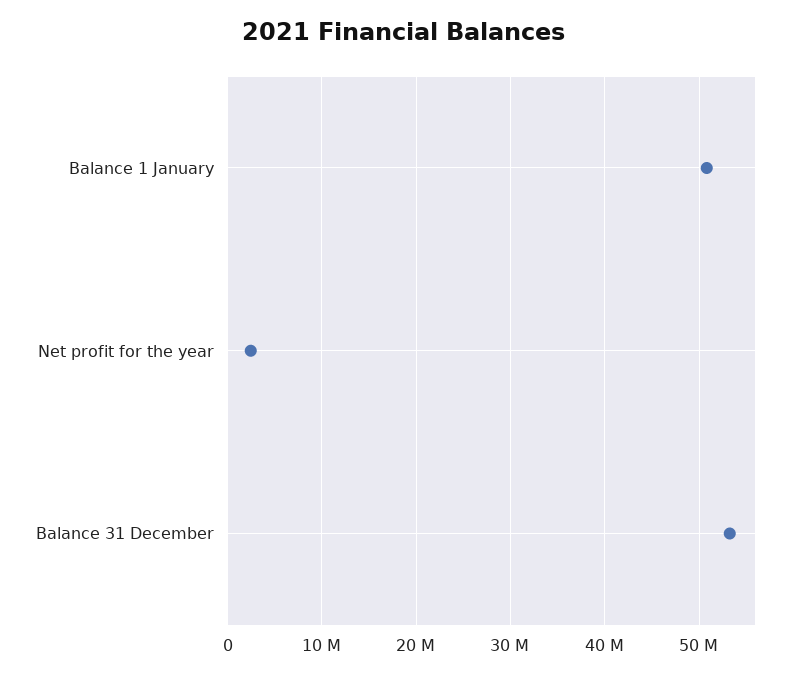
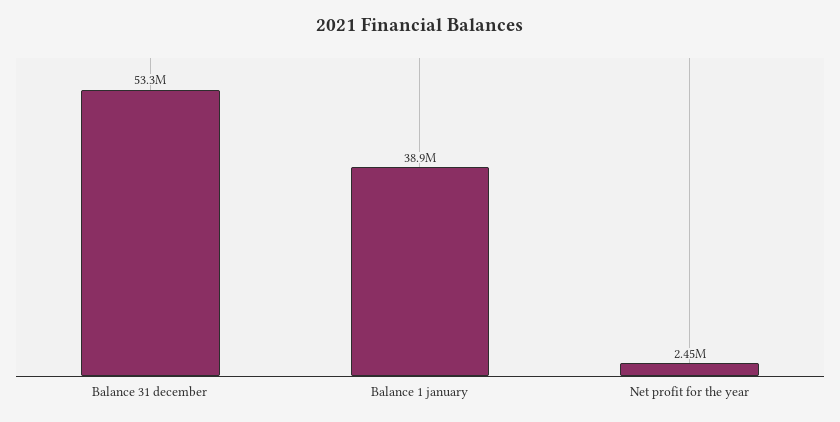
Balance 1 January: 51000000 -> 38900000

